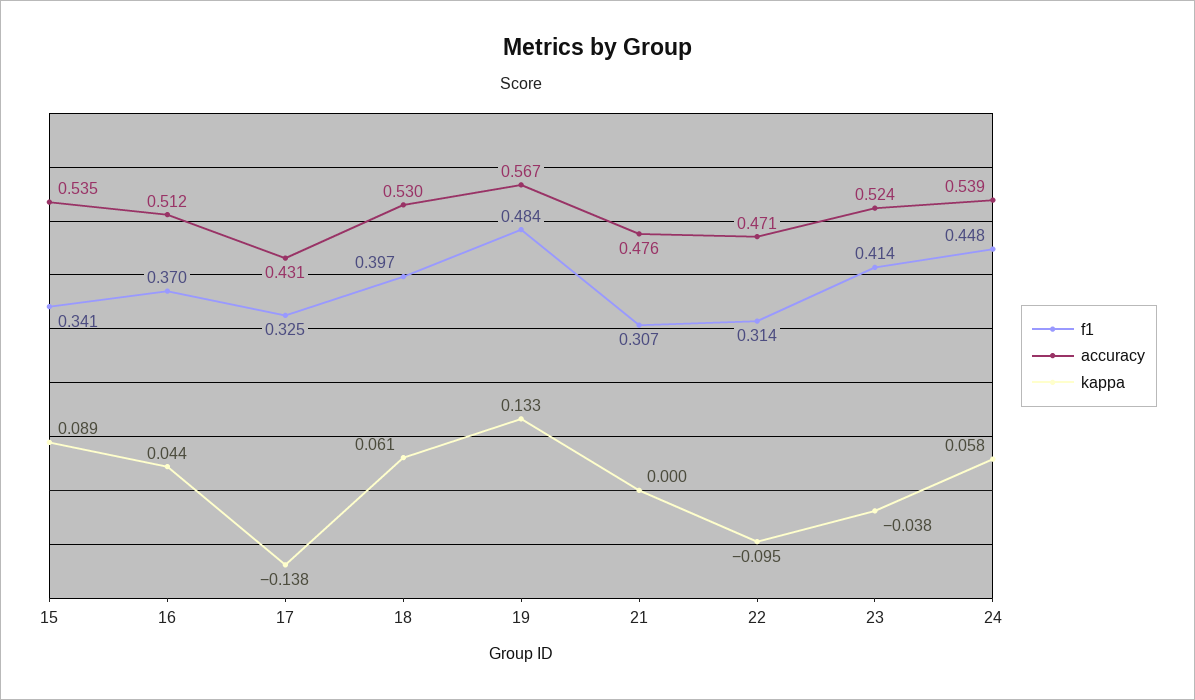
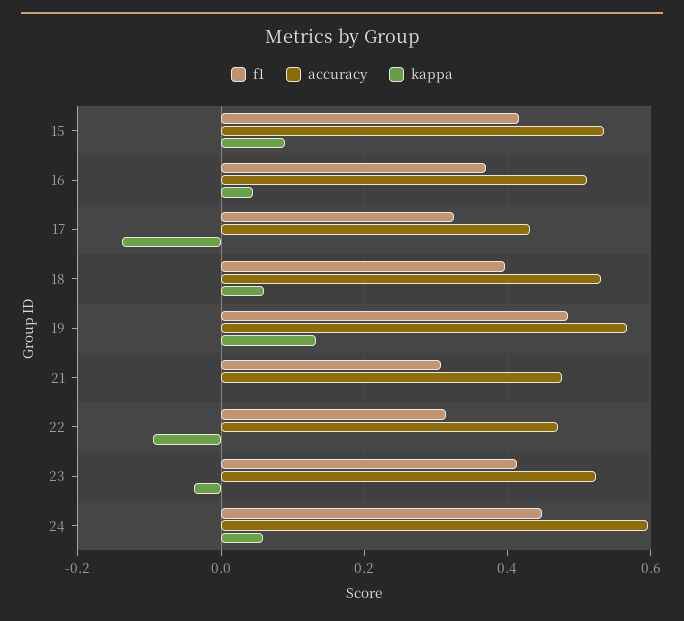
f1, 15: 0.341 -> 0.42
accuracy, 24: 0.539 -> 0.6

